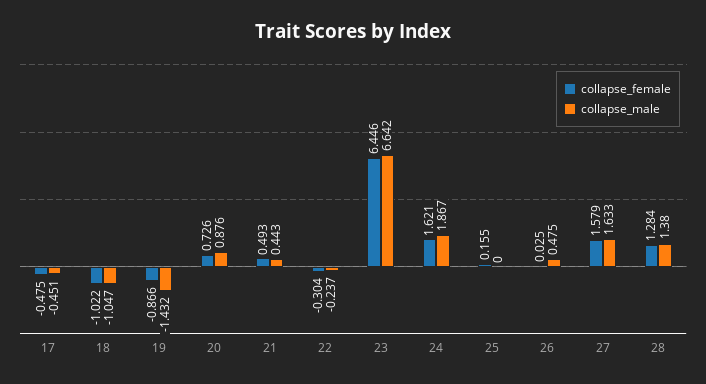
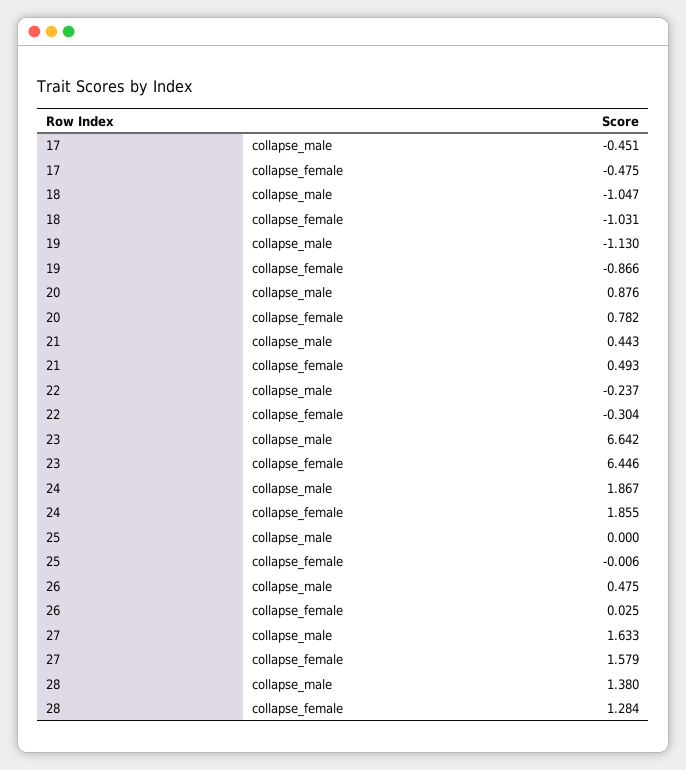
collapse_female, 18: -1.022 -> -1.031
collapse_male, 19: -1.432 -> -1.13
collapse_female, 20: 0.726 -> 0.782
collapse_female, 24: 1.621 -> 1.855
collapse_female, 25: 0.155 -> -0.006

